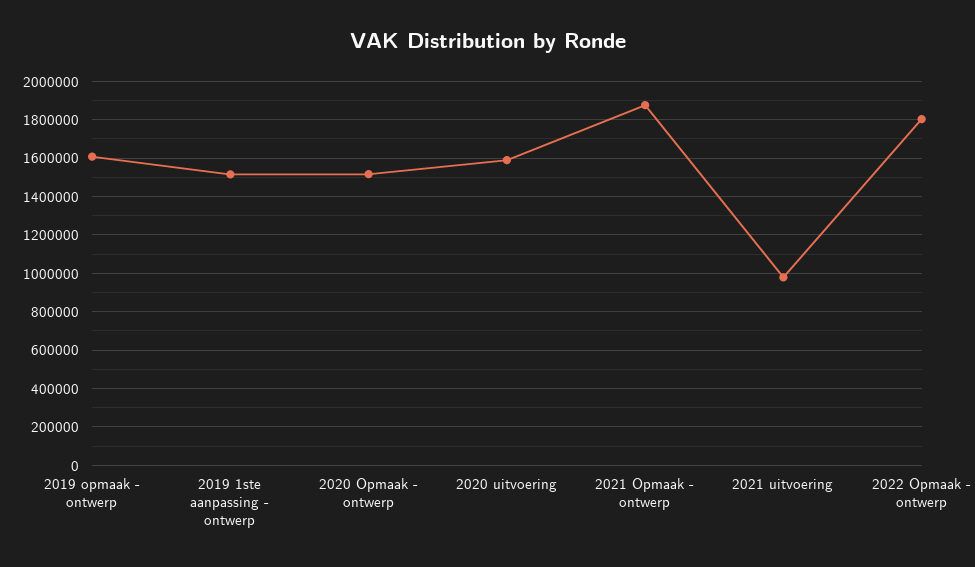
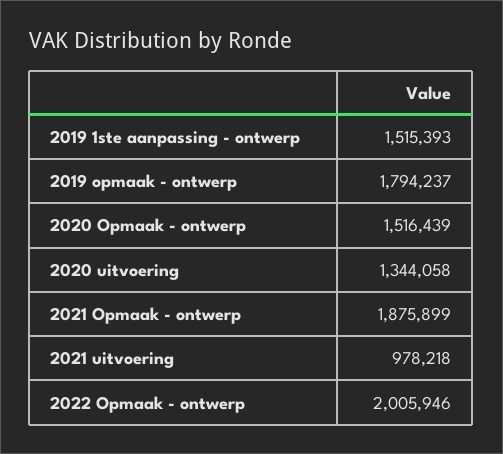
2019 opmaak - ontwerp: 1600000 -> 1794237
2020 uitvoering: 1600000 -> 1344058
2022 Opmaak - ontwerp: 1800000 -> 2005946

